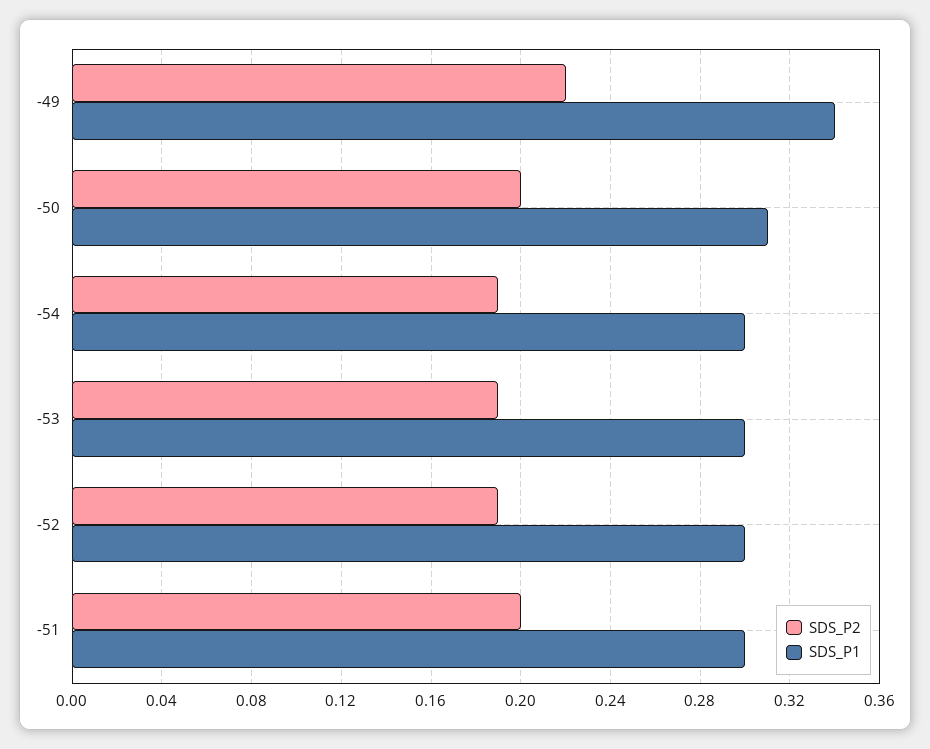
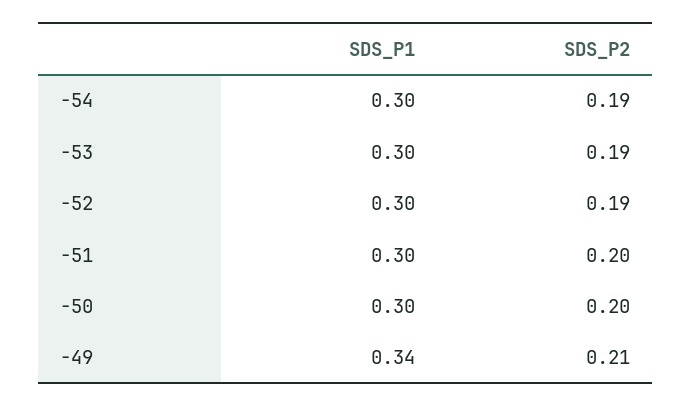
SDS_P2, -49: 0.22 -> 0.21
SDS_P1, -50: 0.31 -> 0.3

